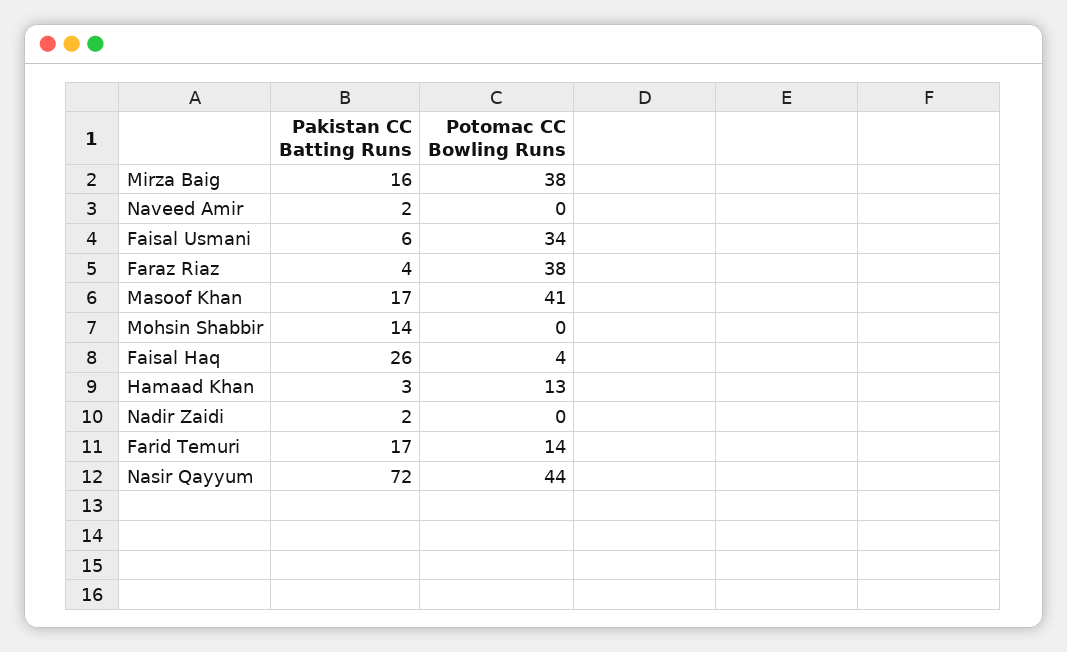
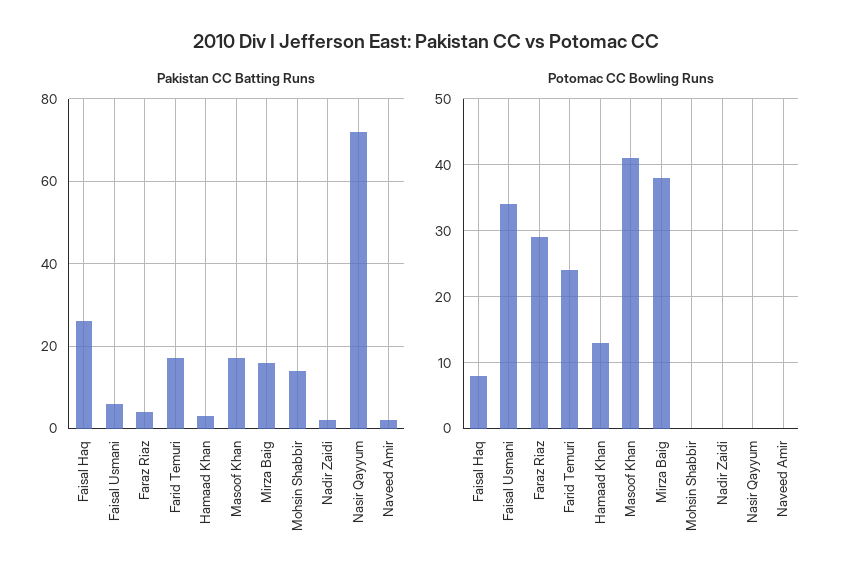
Potomac CC Bowling Runs, Faraz Riaz: 38 -> 29
Potomac CC Bowling Runs, Faisal Haq: 4 -> 8
Potomac CC Bowling Runs, Farid Temuri: 14 -> 24
Potomac CC Bowling Runs, Nasir Qayyum: 44 -> 0

